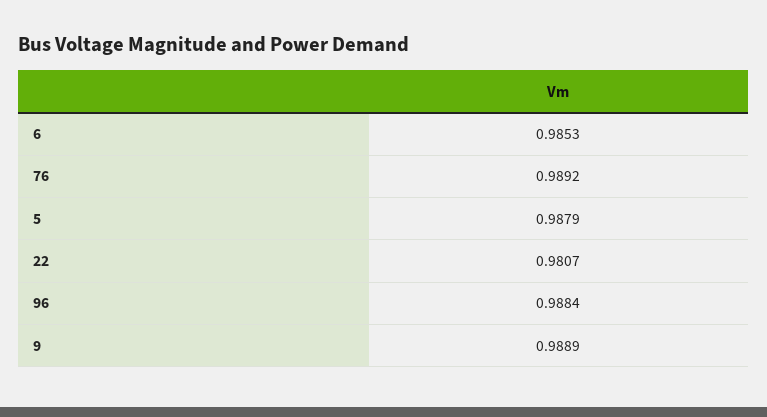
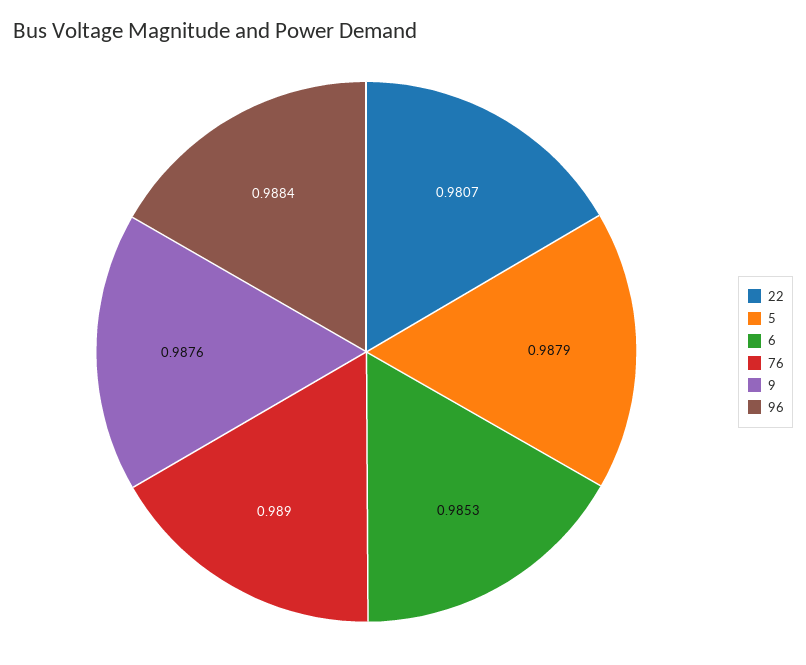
76: 0.9892 -> 0.989
9: 0.9889 -> 0.9876

